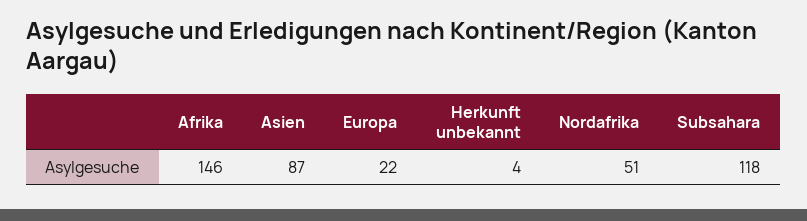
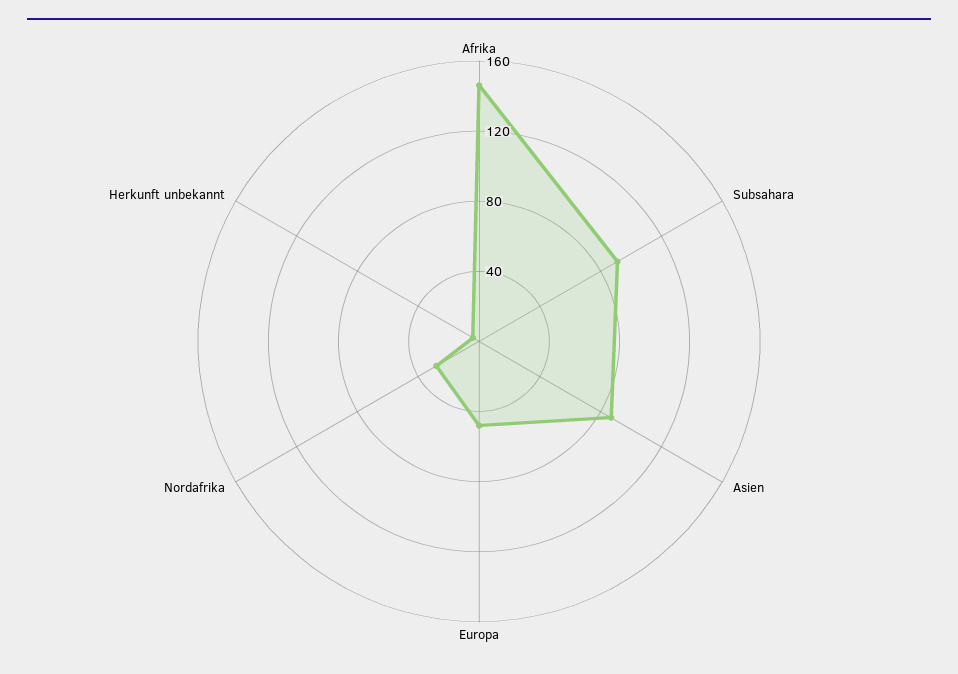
Europa: 22 -> 50
Nordafrika: 51 -> 30
Subsahara: 118 -> 90

